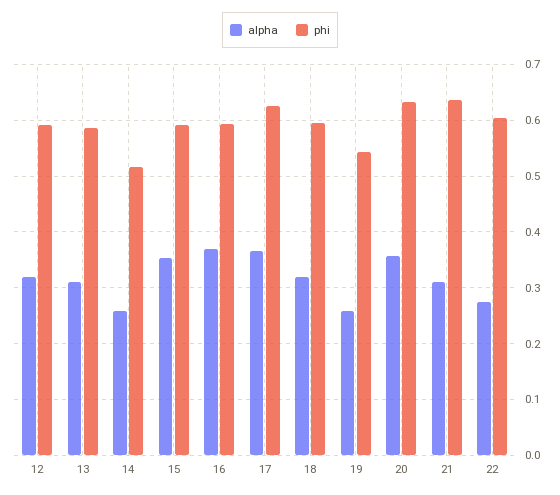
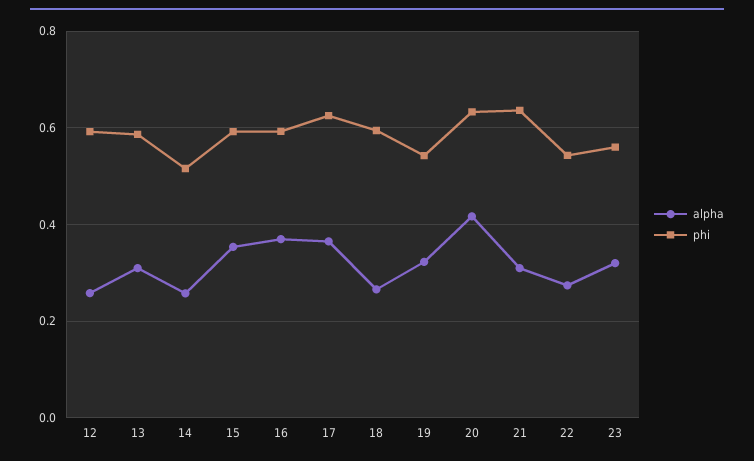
alpha, 12: 0.32 -> 0.26
alpha, 18: 0.32 -> 0.26
alpha, 19: 0.26 -> 0.32
alpha, 20: 0.36 -> 0.42
phi, 22: 0.6 -> 0.54
alpha, 23: none -> 0.32
phi, 23: none -> 0.56

